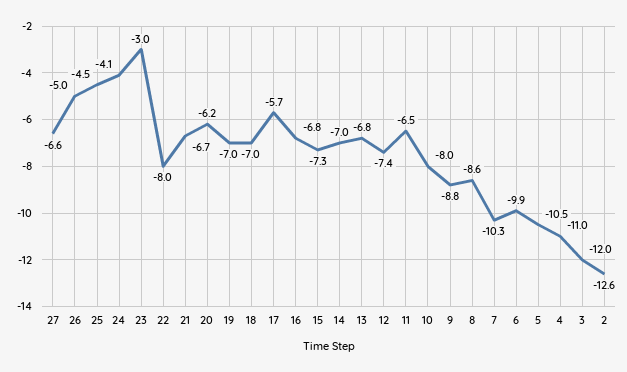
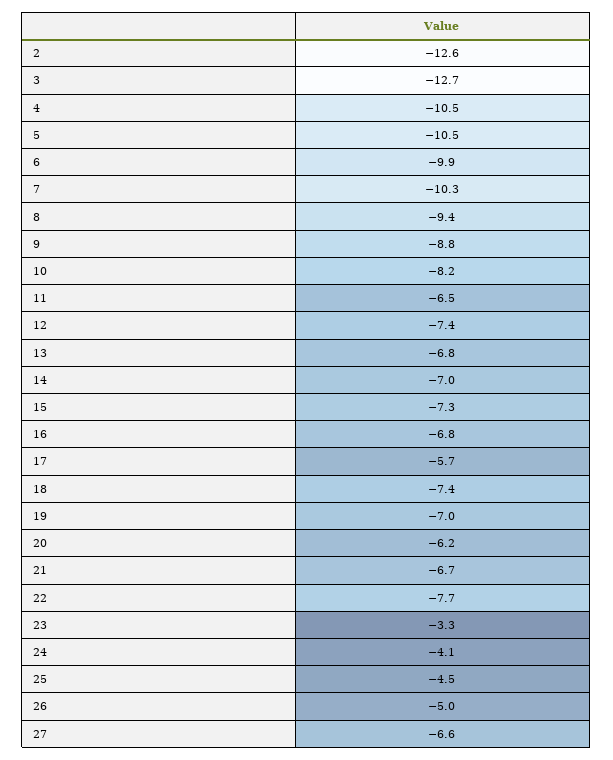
23: -3 -> -3.3
22: -8 -> -7.7
18: -7 -> -7.4
10: -8 -> -8.2
8: -8.6 -> -9.4
4: -11 -> -10.5
3: -12 -> -12.7

